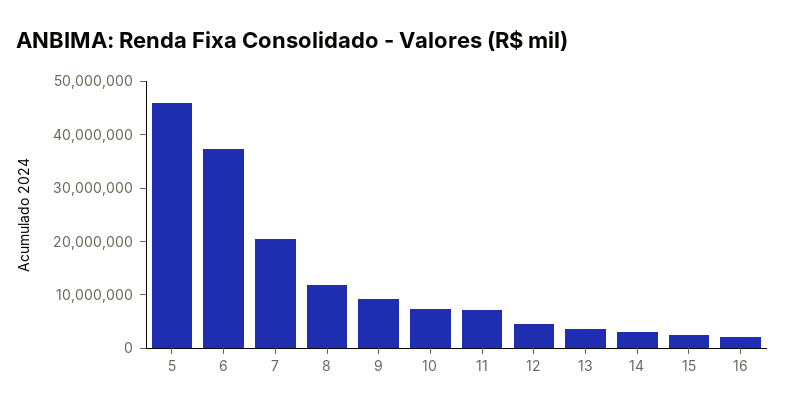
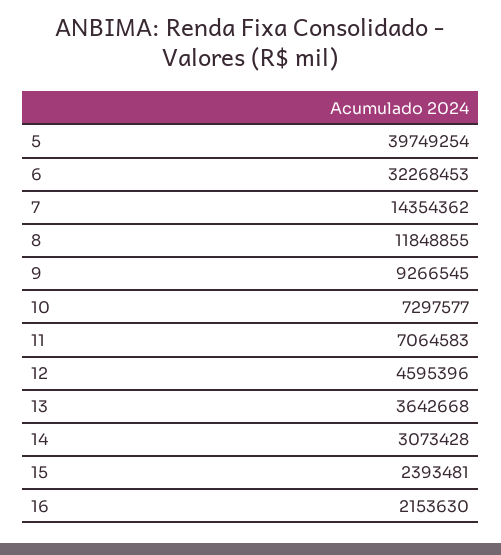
5: 46000000 -> 39749254
6: 38000000 -> 32268453
7: 20000000 -> 14354362

